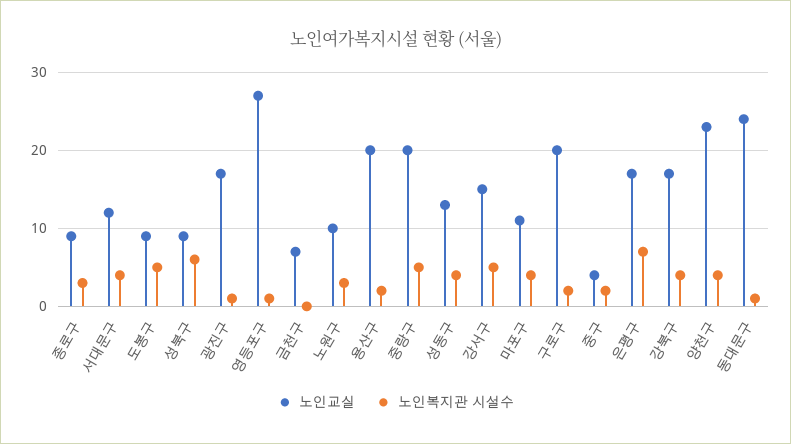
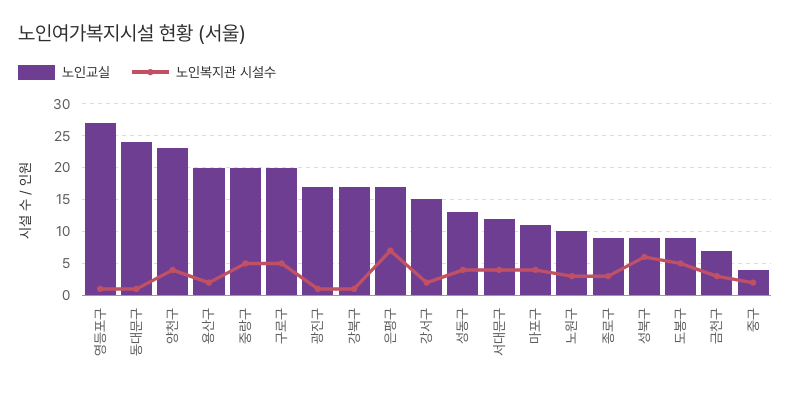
노인복지관 시설수, 금천구: 0 -> 3
노인복지관 시설수, 강서구: 5 -> 2
노인복지관 시설수, 구로구: 2 -> 5
노인복지관 시설수, 강북구: 4 -> 1

